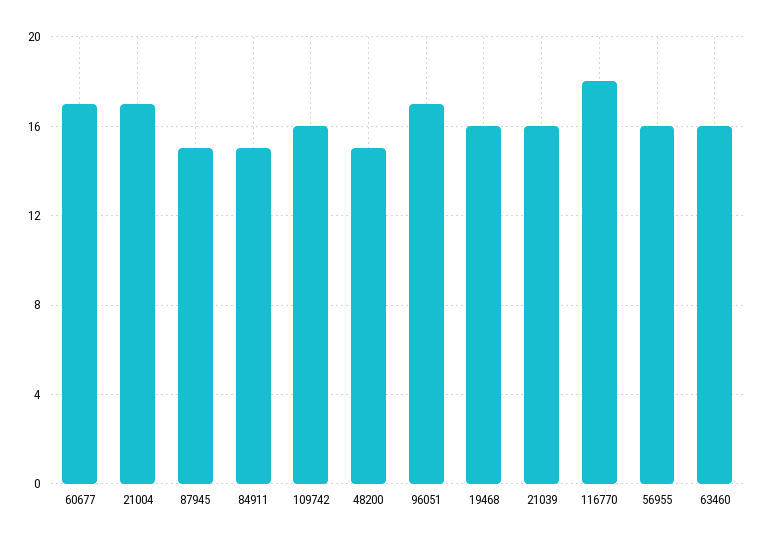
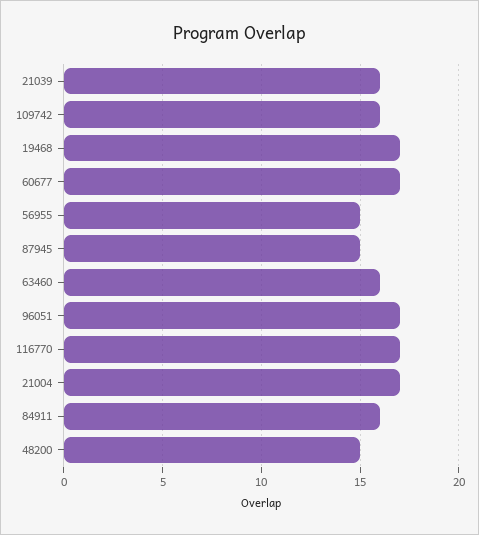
84911: 15 -> 16
19468: 16 -> 17
116770: 18 -> 17
56955: 16 -> 15

